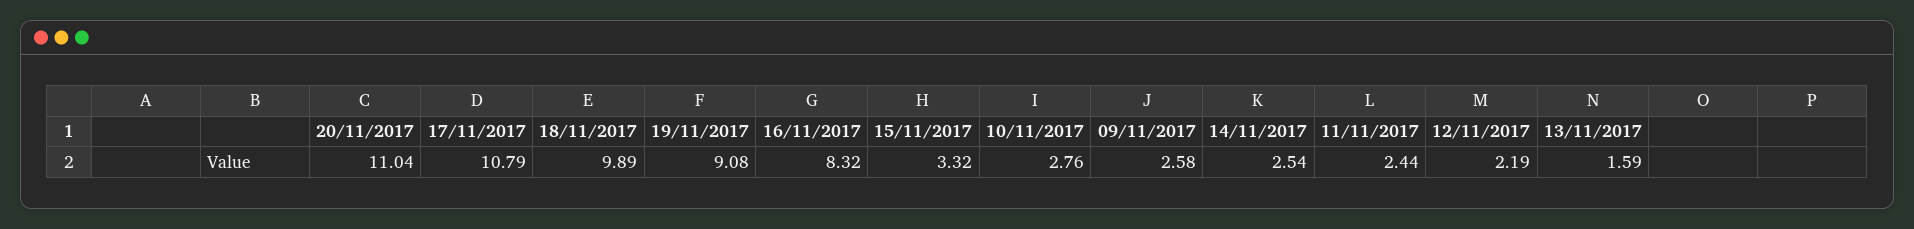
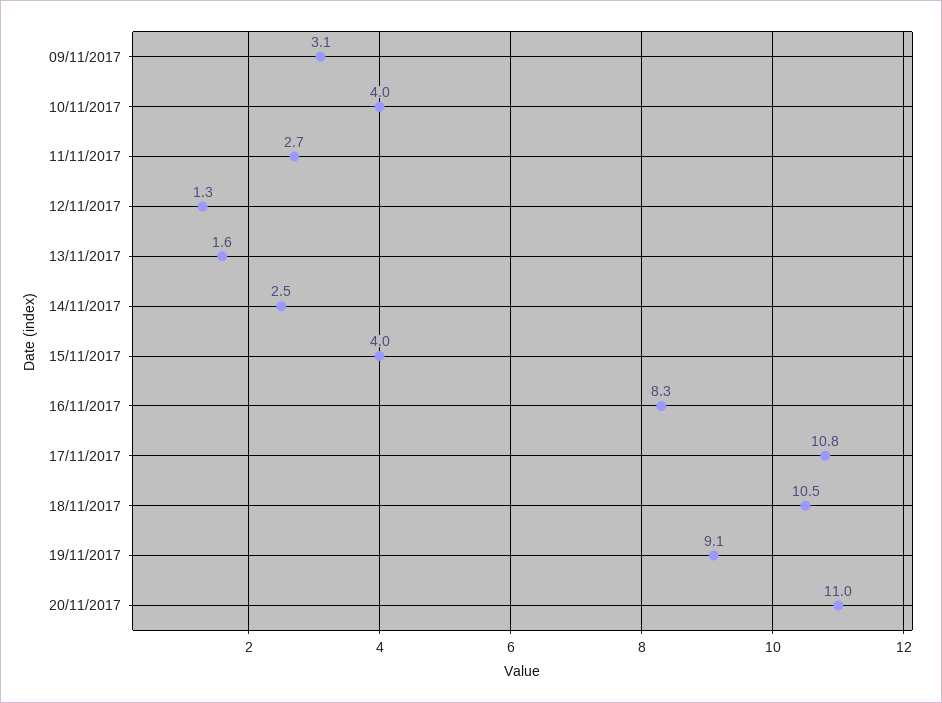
18/11/2017: 9.89 -> 10.5
15/11/2017: 3.32 -> 4
10/11/2017: 2.76 -> 4
09/11/2017: 2.58 -> 3.1
11/11/2017: 2.44 -> 2.7
12/11/2017: 2.19 -> 1.3

